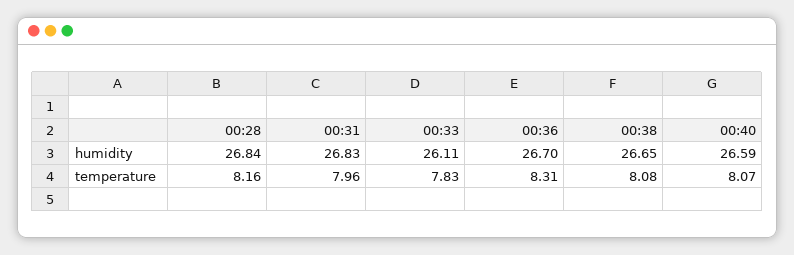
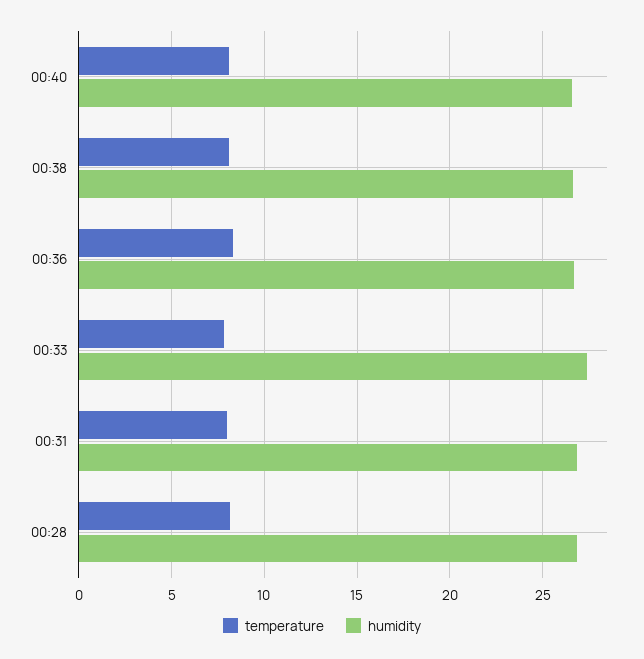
humidity, 00:33: 26.11 -> 27.5

